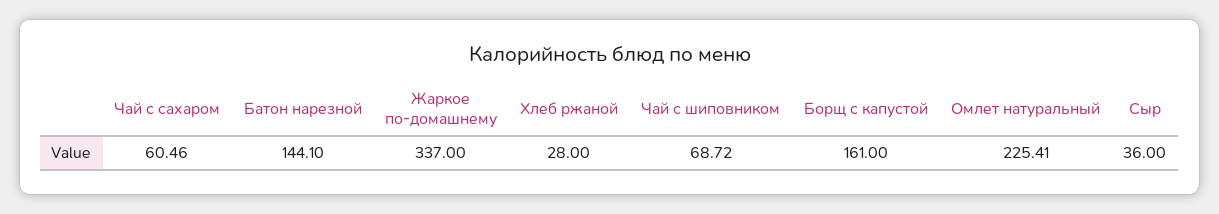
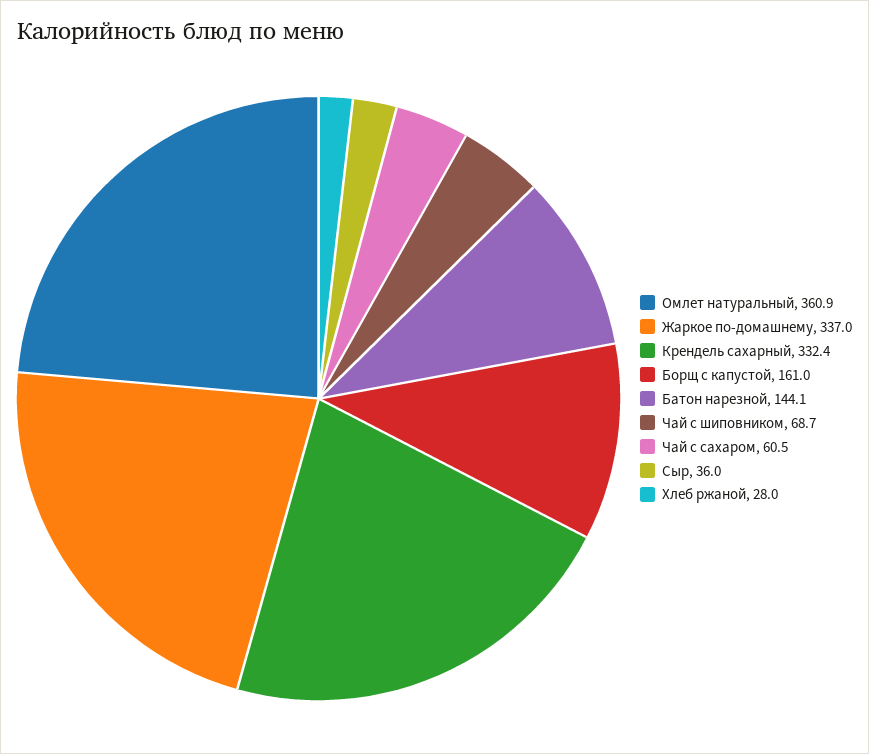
Омлет натуральный: 225.41 -> 360.9
Крендель сахарный: none -> 332.4

